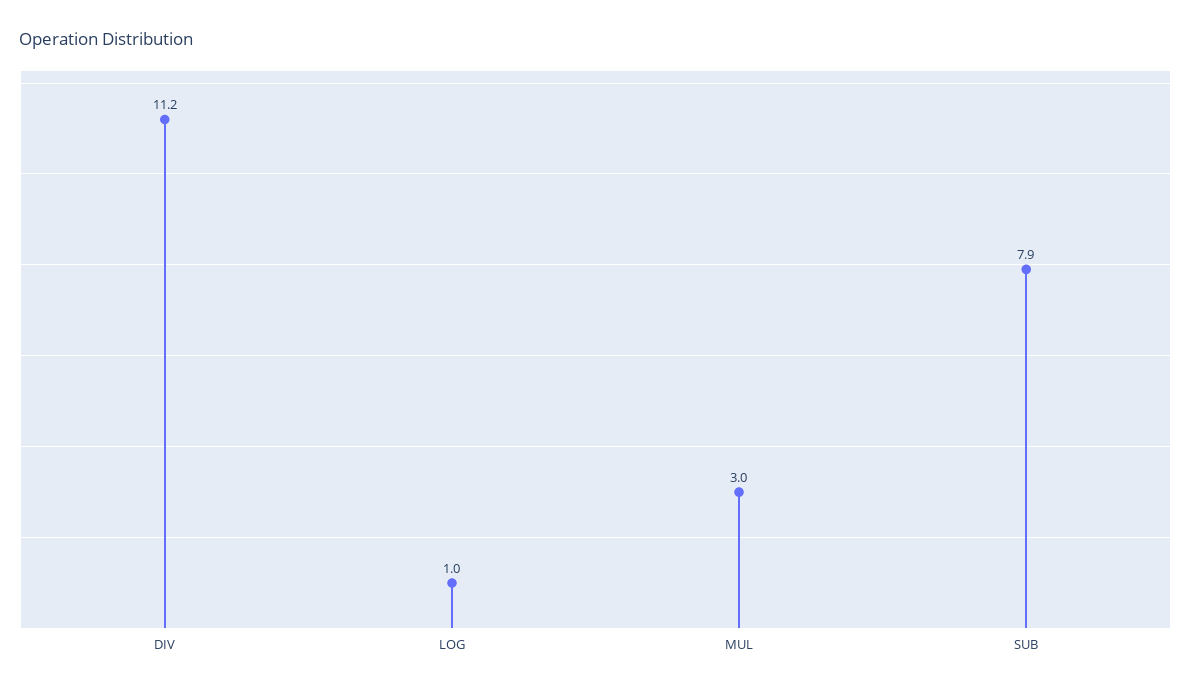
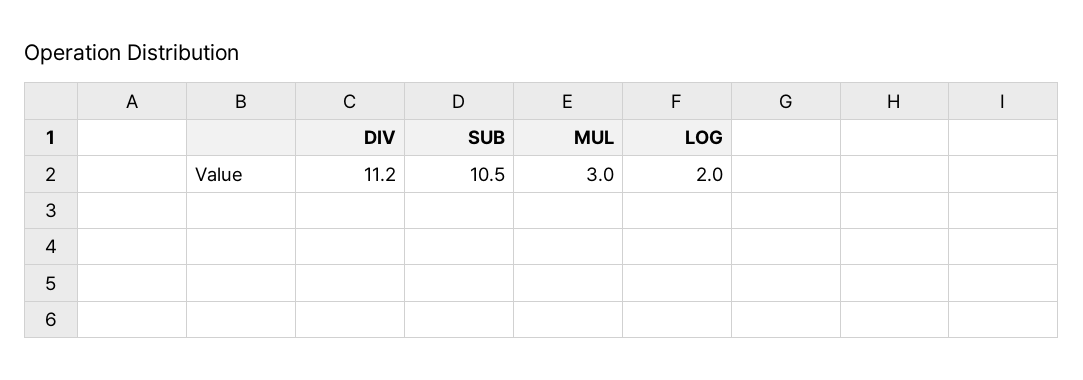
LOG: 1 -> 2
SUB: 7.9 -> 10.5

